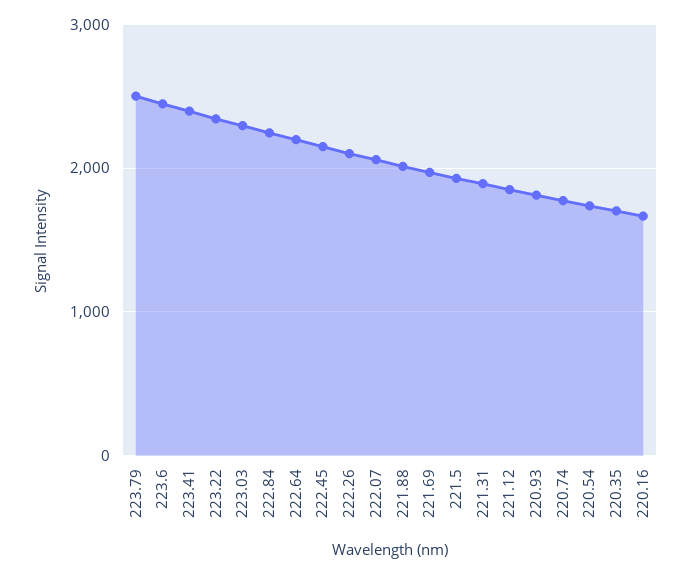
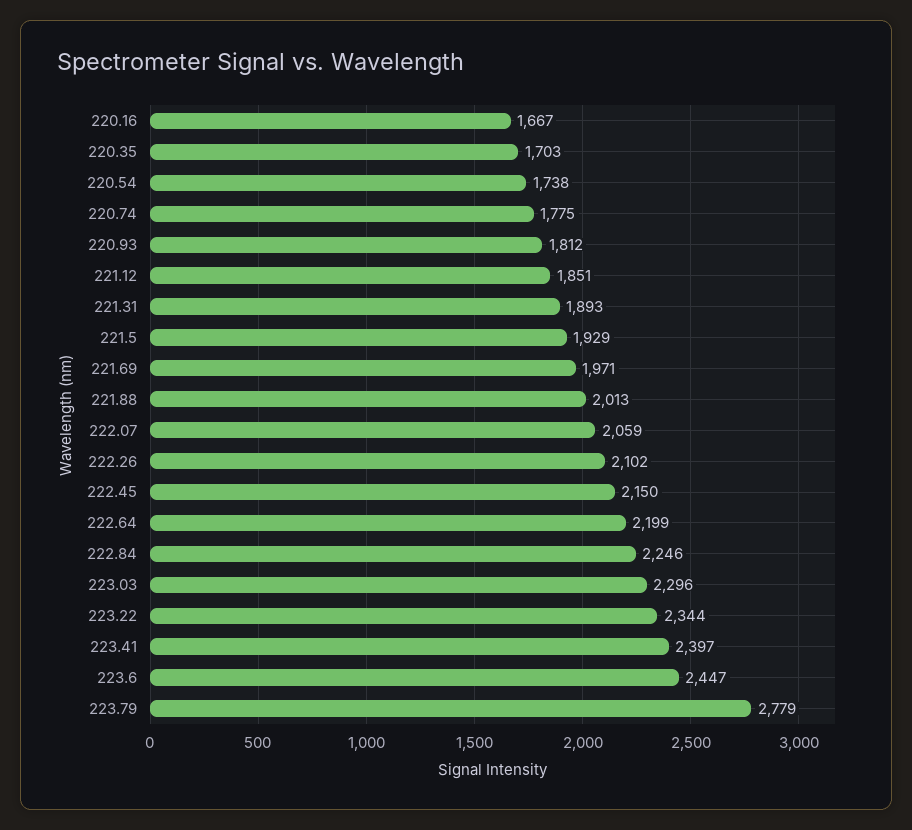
223.79: 2500 -> 2779

